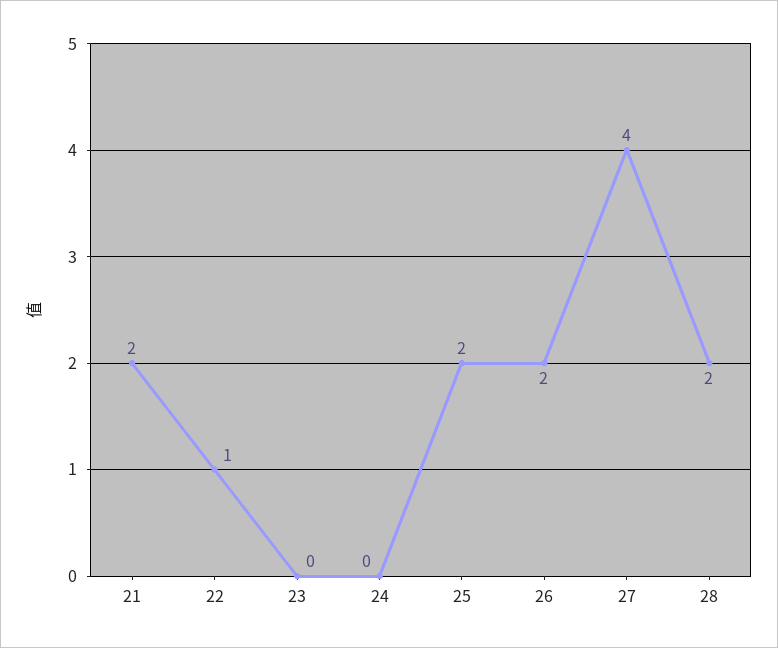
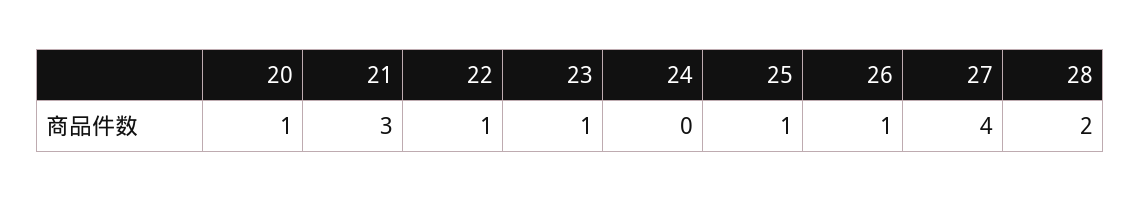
21: 2 -> 3
23: 0 -> 1
25: 2 -> 1
26: 2 -> 1
20: none -> 1

